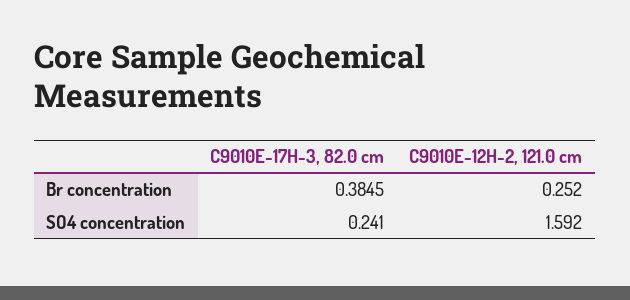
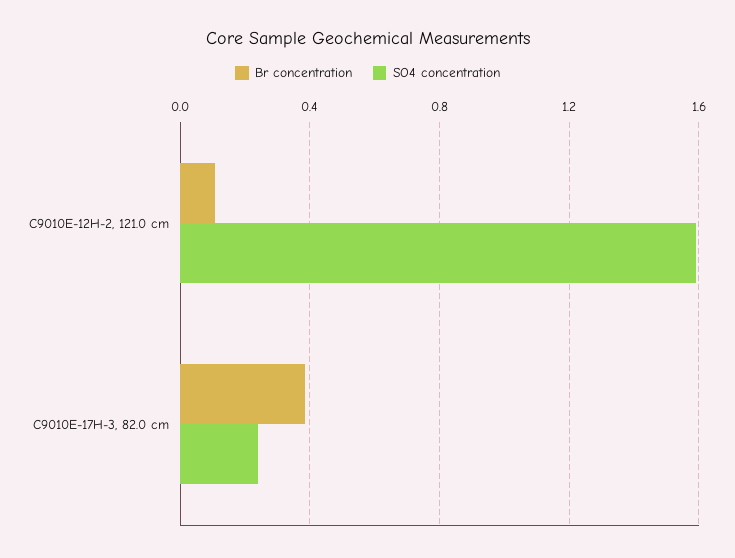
Br concentration, C9010E-12H-2, 121.0 cm: 0.252 -> 0.1

